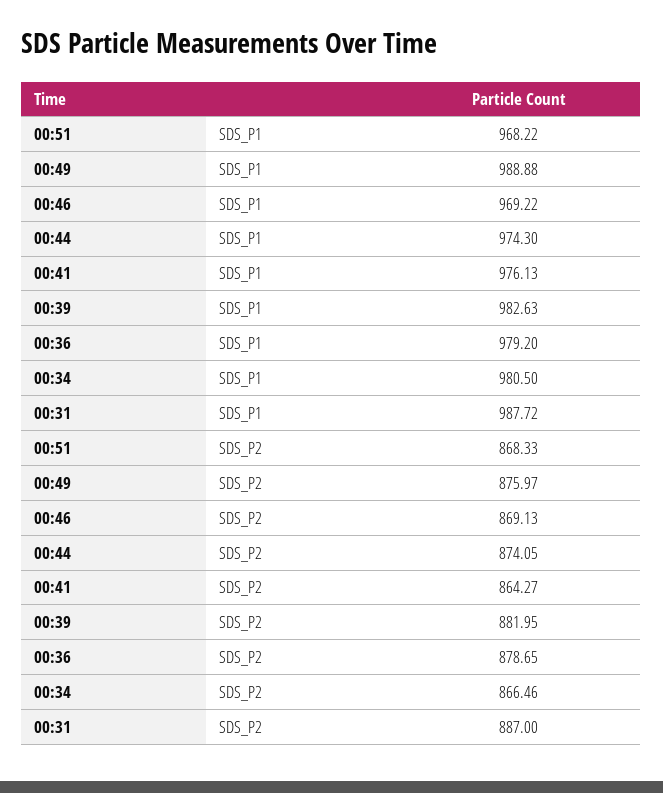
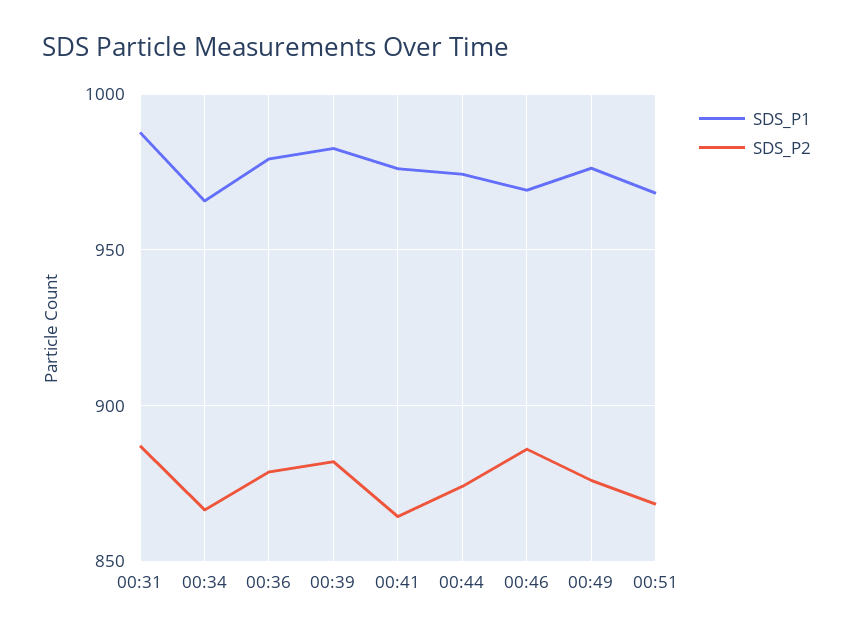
SDS_P1, 00:49: 988.88 -> 975
SDS_P1, 00:34: 980.5 -> 965
SDS_P2, 00:46: 869.13 -> 885

